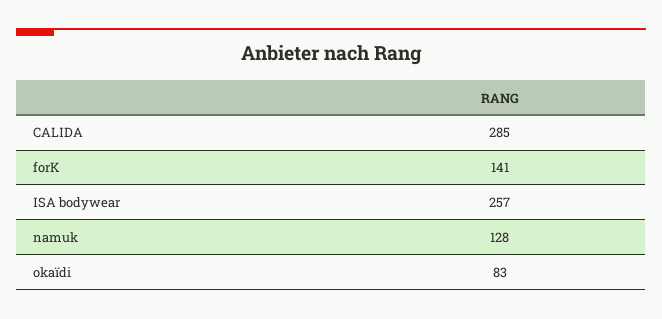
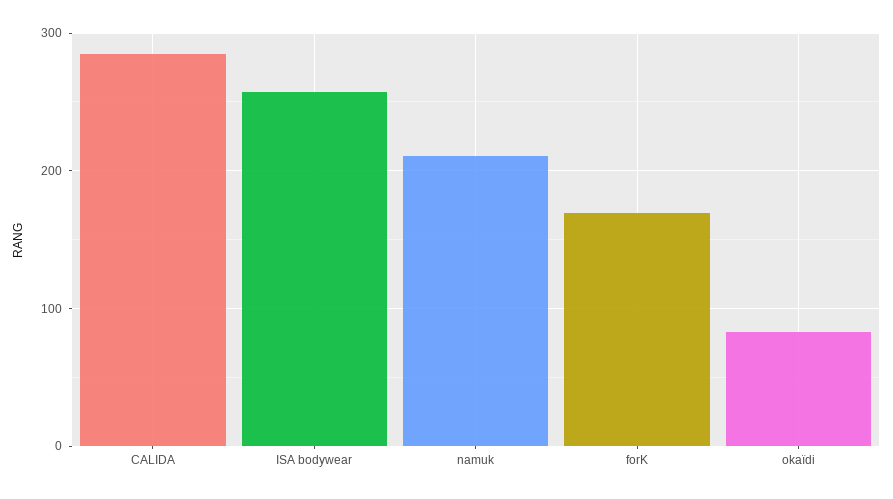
forK: 141 -> 170
namuk: 128 -> 210

